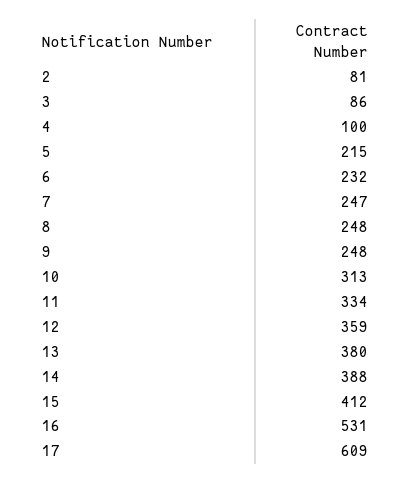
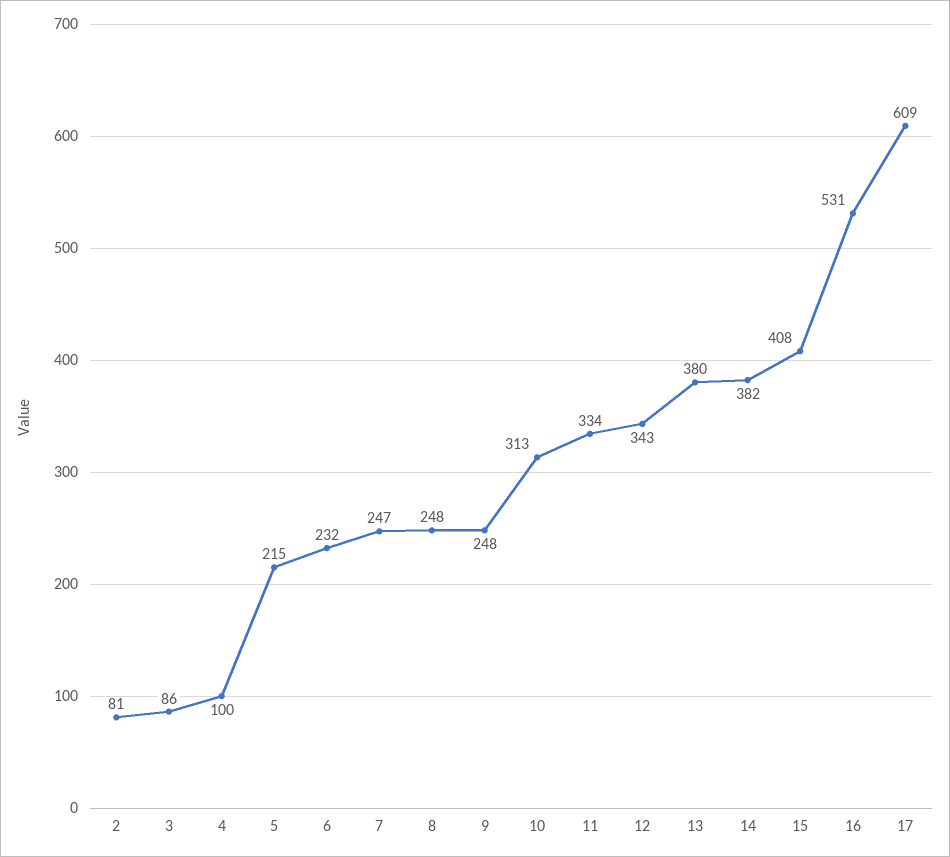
12: 359 -> 343
14: 388 -> 382
15: 412 -> 408

